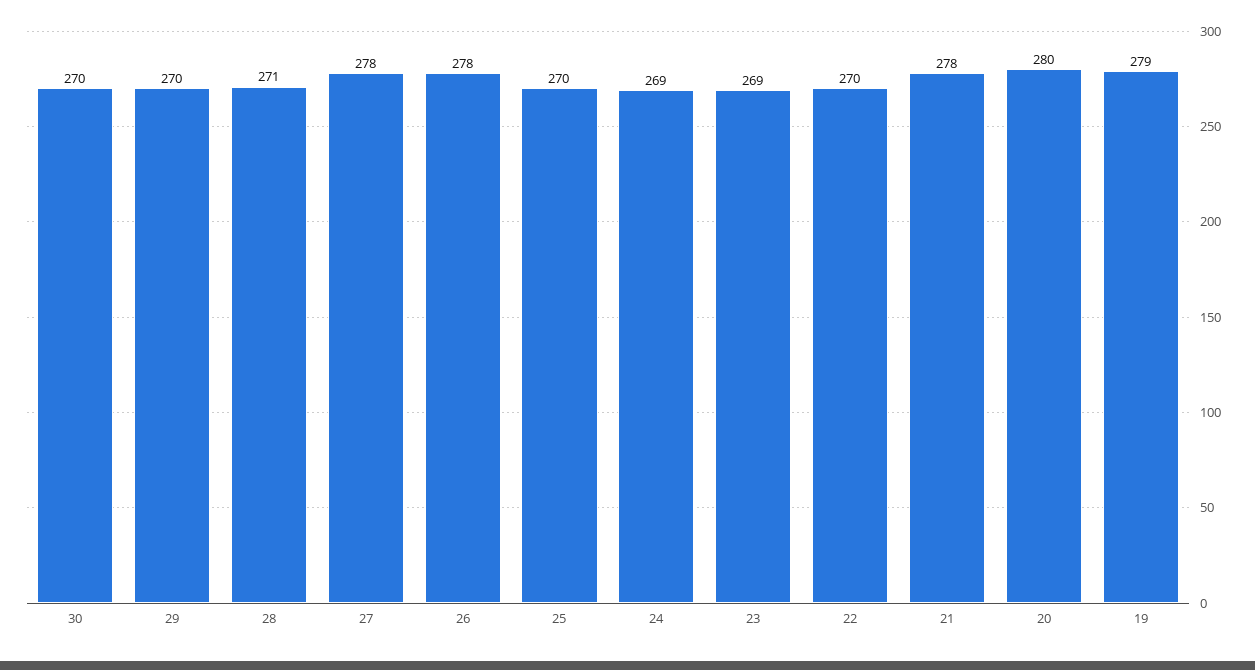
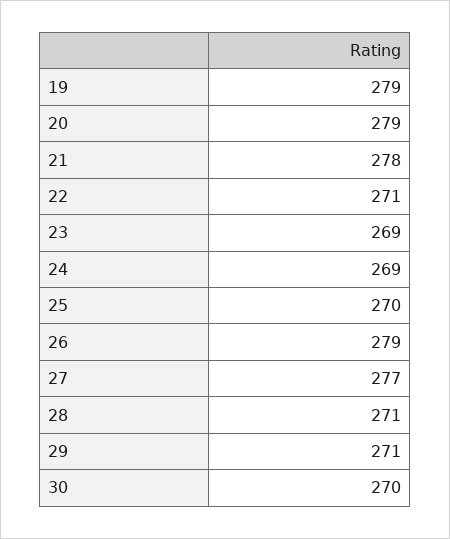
29: 270 -> 271
27: 278 -> 277
26: 278 -> 279
22: 270 -> 271
20: 280 -> 279

